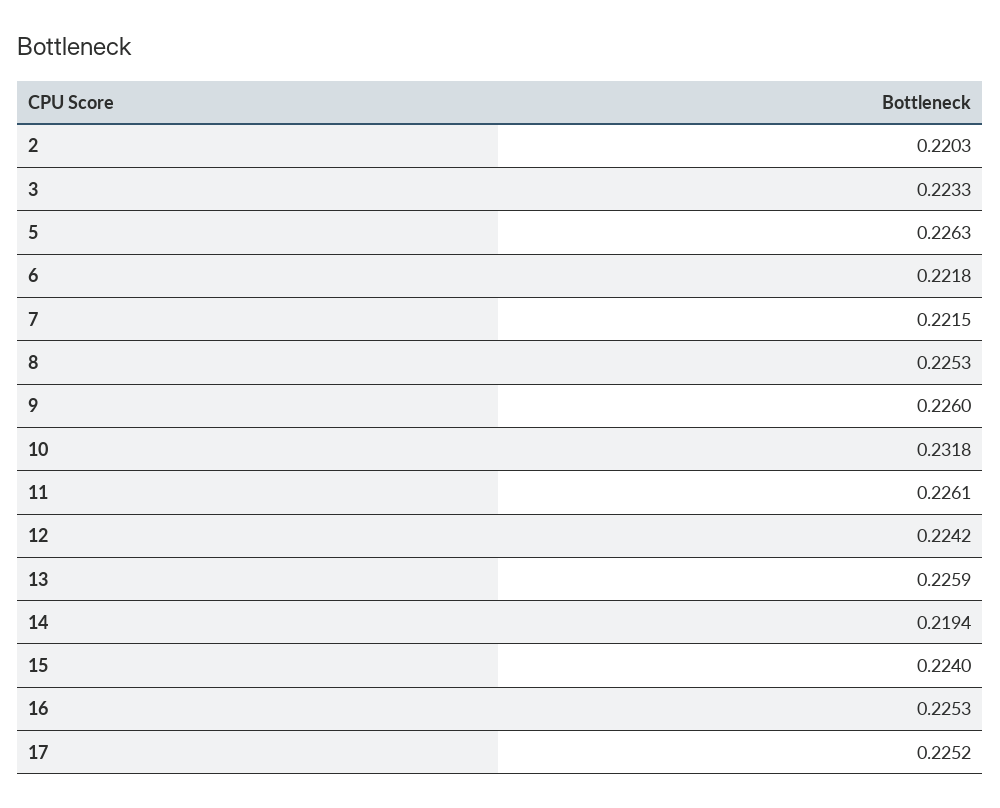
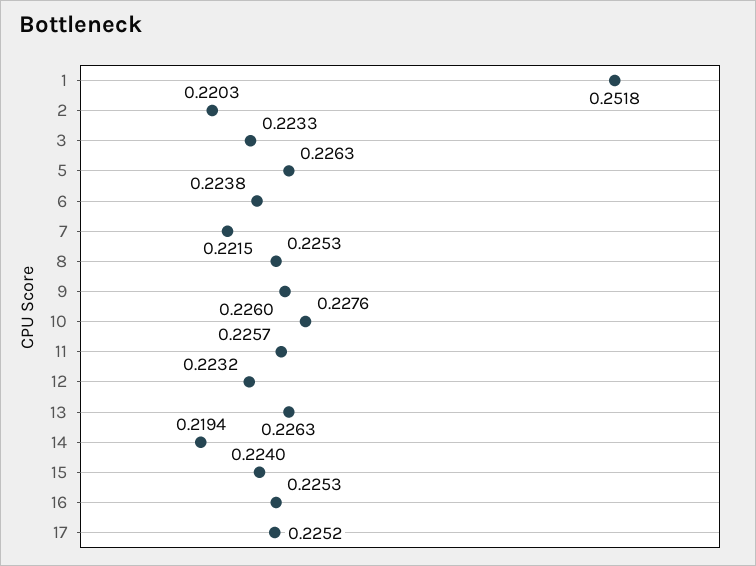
6: 0.2218 -> 0.2238
10: 0.2318 -> 0.2276
11: 0.2261 -> 0.2257
12: 0.2242 -> 0.2232
13: 0.2259 -> 0.2263
1: none -> 0.2518

